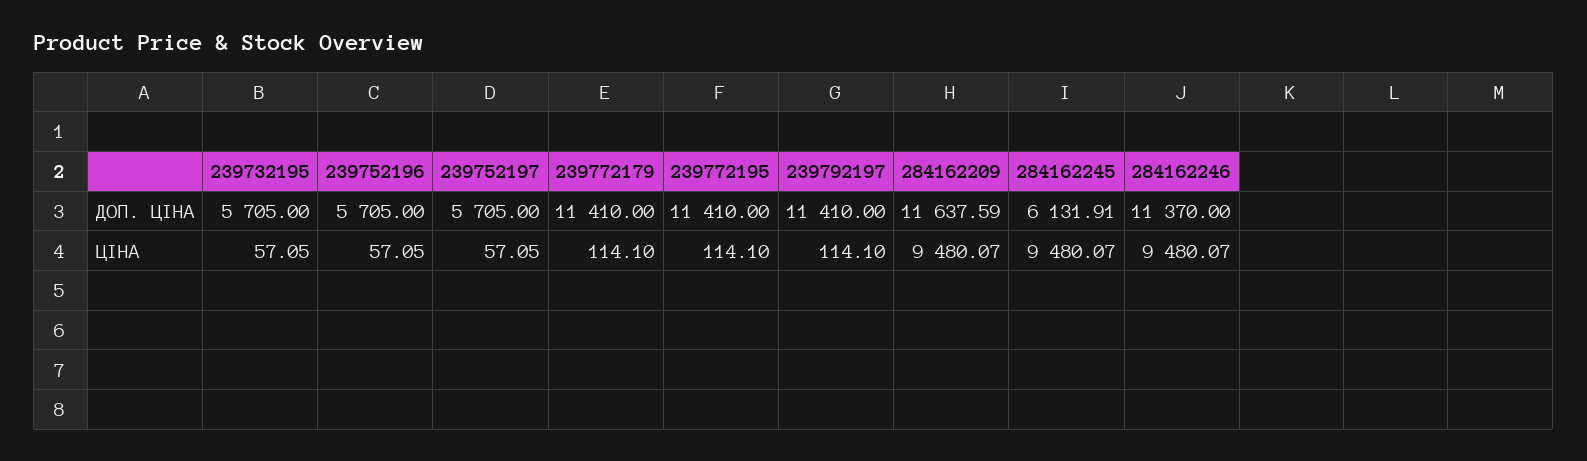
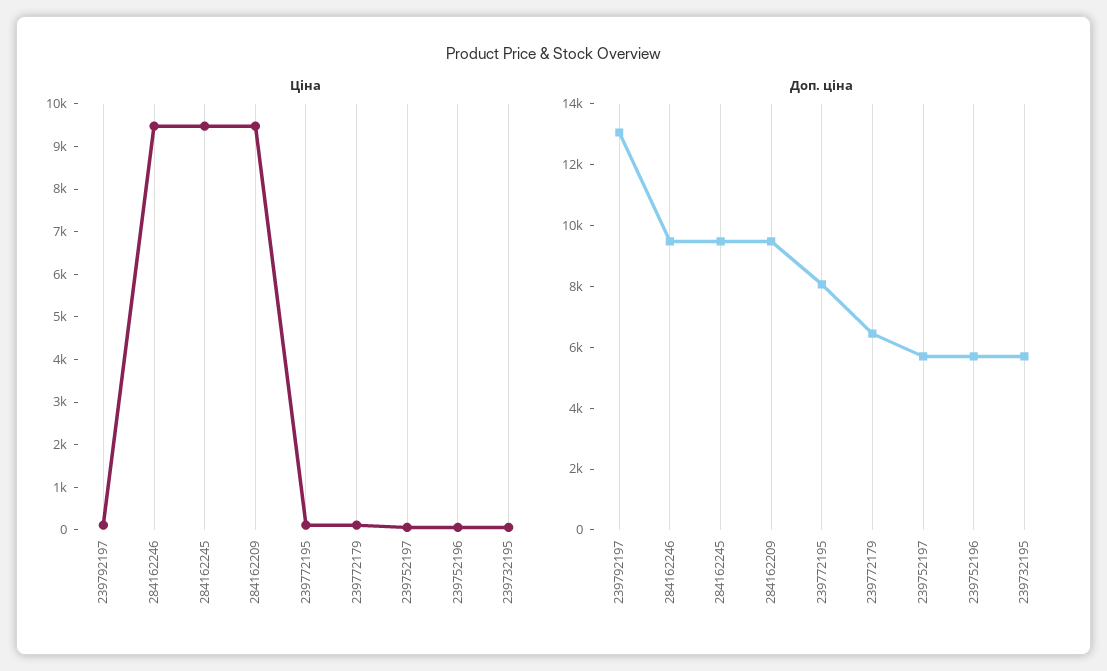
ДОП. ЦІНА, 239772179: 11410 -> 6500
ДОП. ЦІНА, 239772195: 11410 -> 8000
ДОП. ЦІНА, 239792197: 11410 -> 13000
ДОП. ЦІНА, 284162209: 11637.59 -> 9500
ДОП. ЦІНА, 284162245: 6131.91 -> 9500
ДОП. ЦІНА, 284162246: 11370 -> 9500

